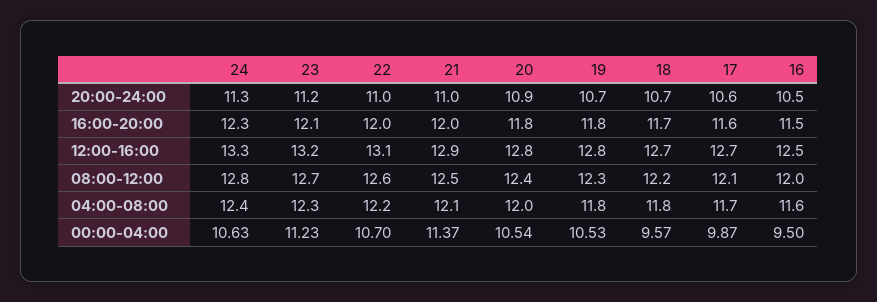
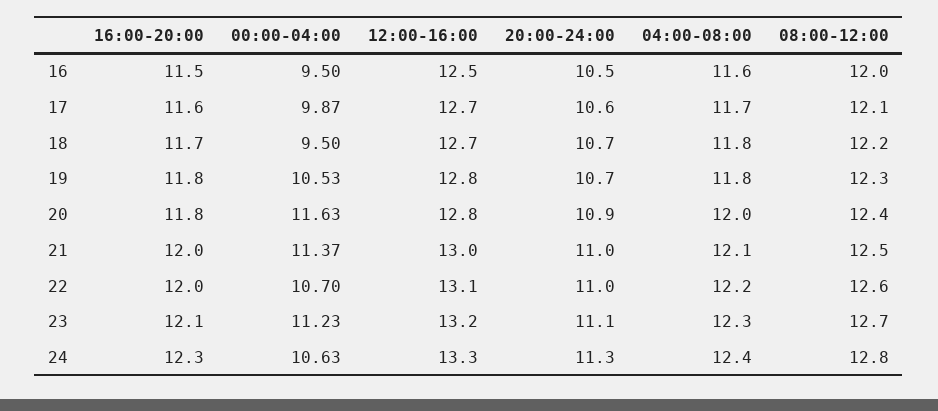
23, 20:00-24:00: 11.2 -> 11.1
21, 12:00-16:00: 12.9 -> 13
20, 00:00-04:00: 10.54 -> 11.63
18, 00:00-04:00: 9.57 -> 9.5

